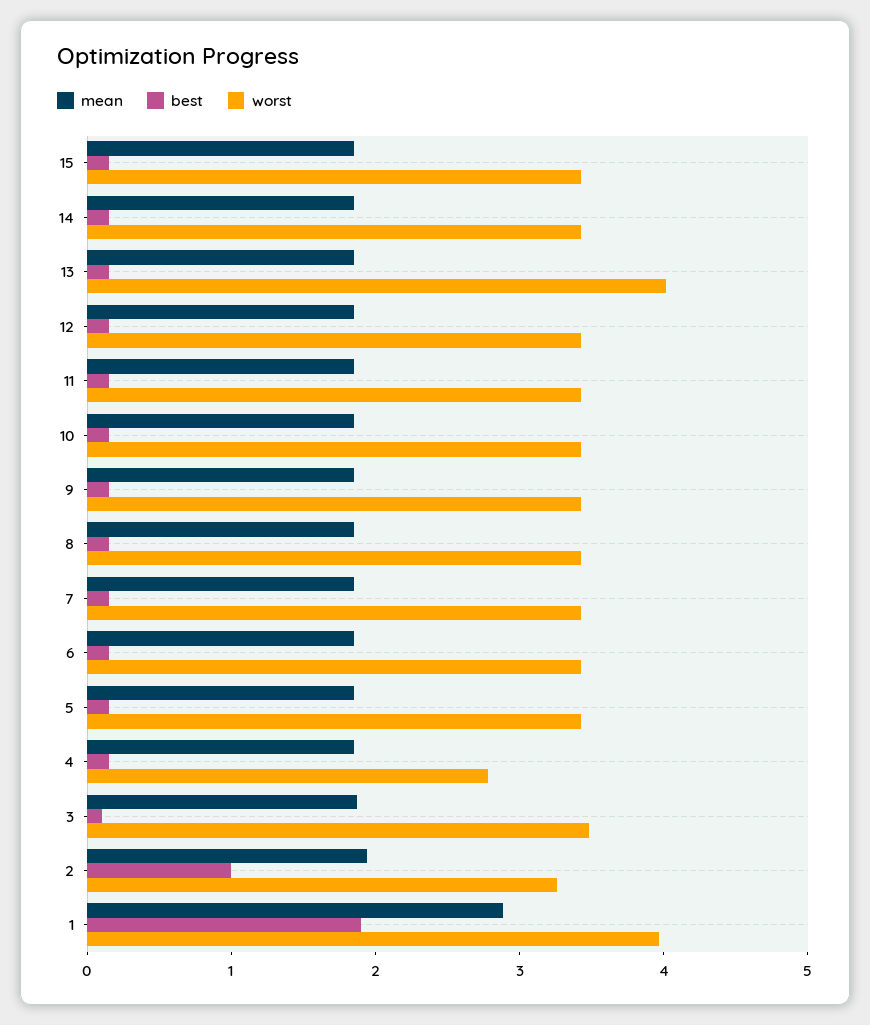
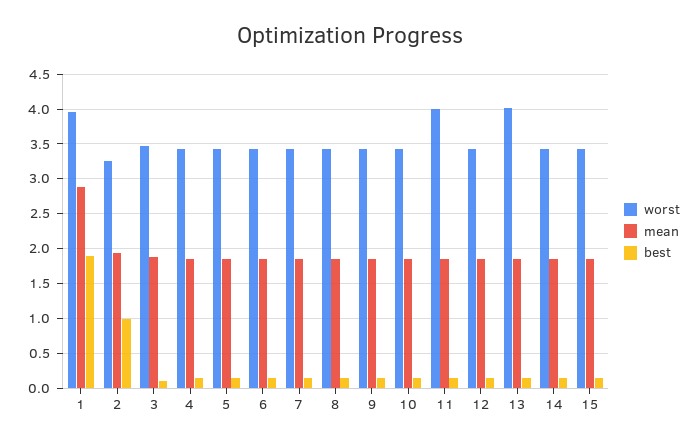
worst, 11: 3.4 -> 4
worst, 4: 2.8 -> 3.4

